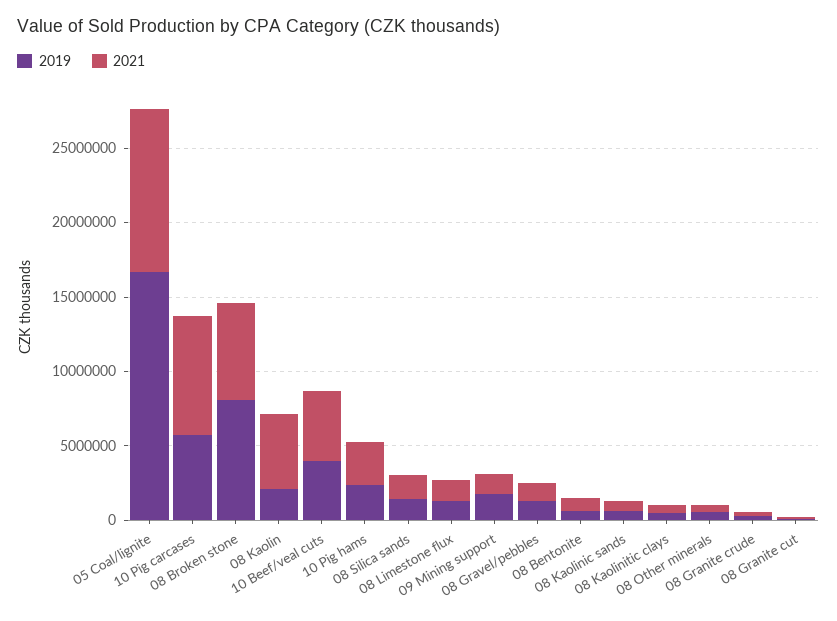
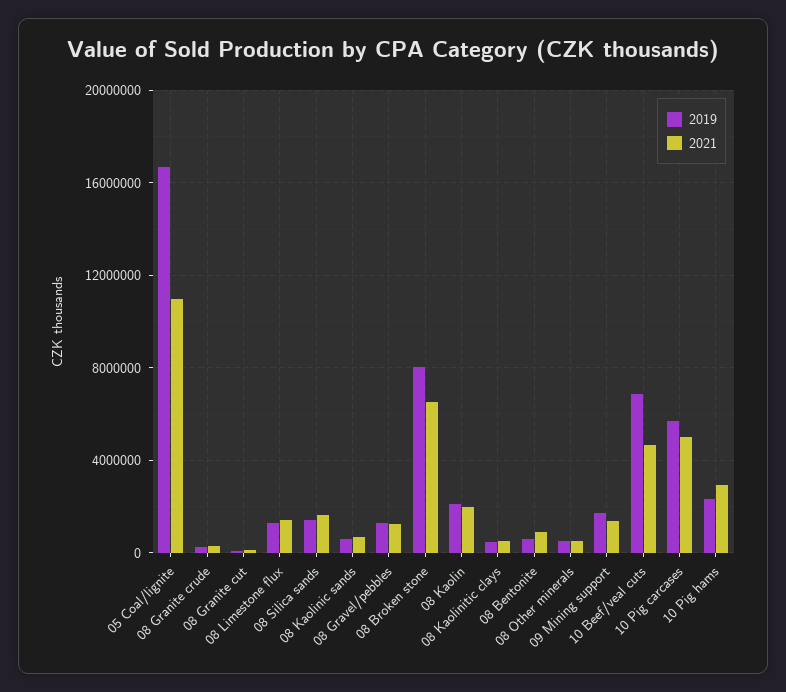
2021, 10 Pig carcases: 8000000 -> 5000000
2021, 08 Kaolin: 5000000 -> 2000000
2019, 10 Beef/veal cuts: 4000000 -> 7000000

